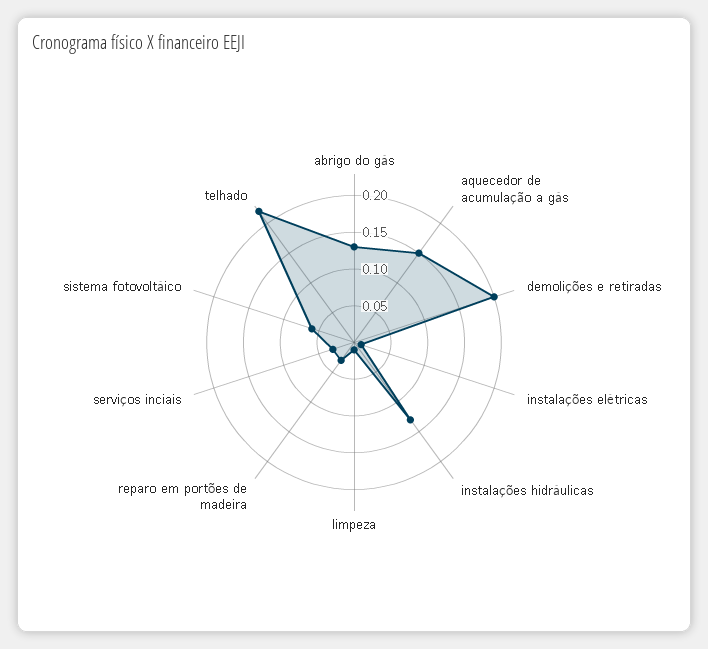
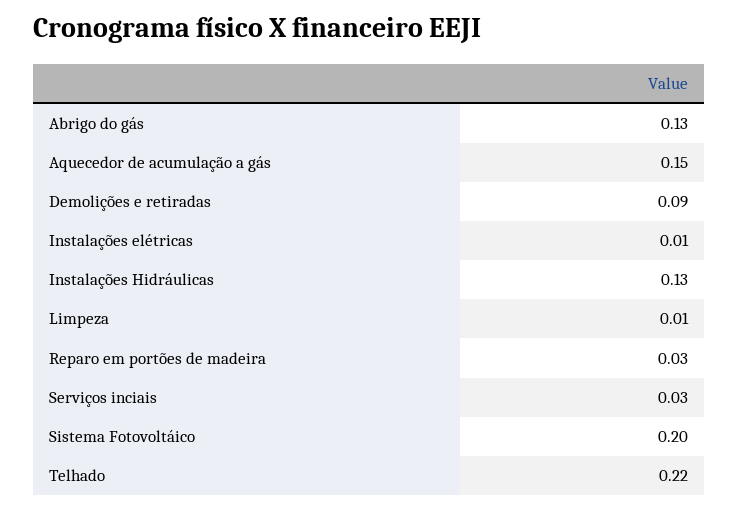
demolições e retiradas: 0.2 -> 0.09
sistema fotovoltáico: 0.05 -> 0.2

